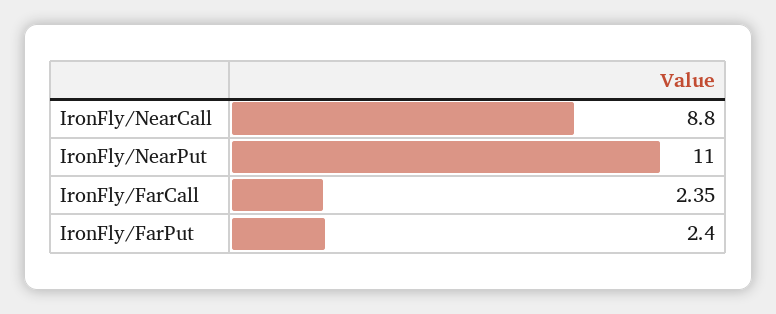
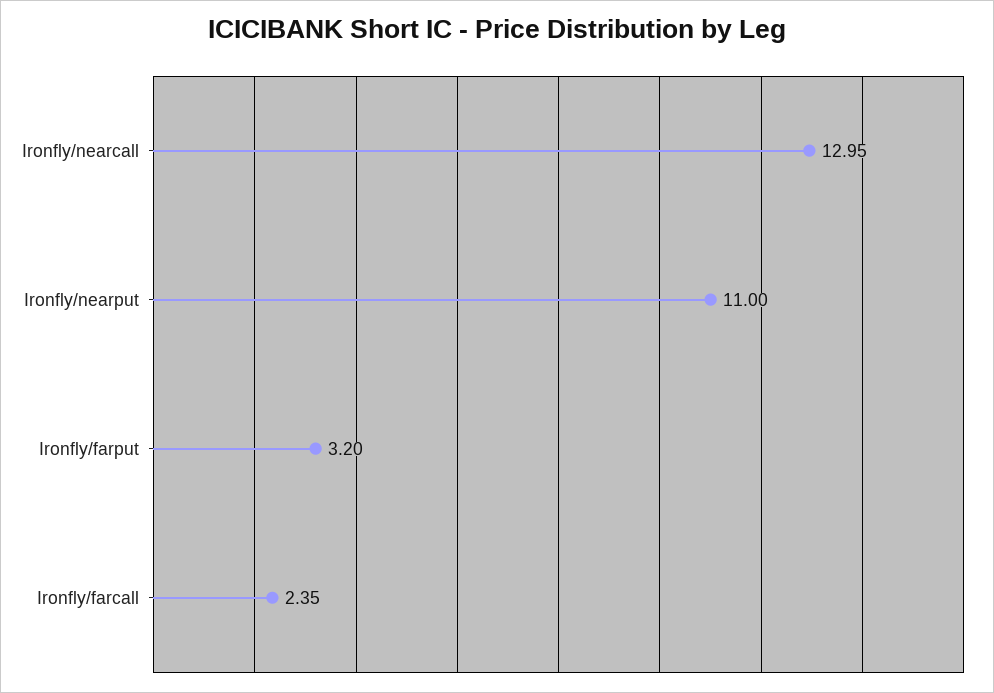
IronFly/NearCall: 8.8 -> 12.95
IronFly/FarPut: 2.4 -> 3.2

